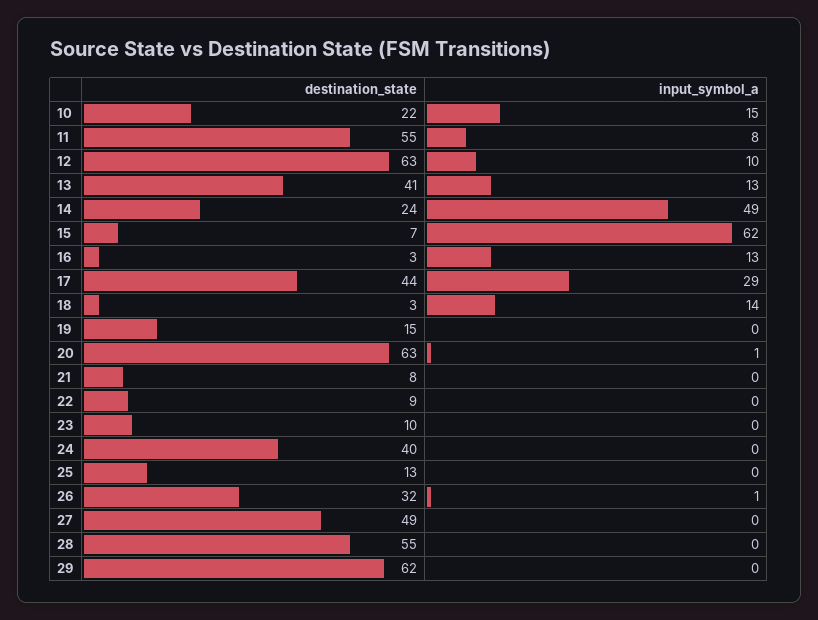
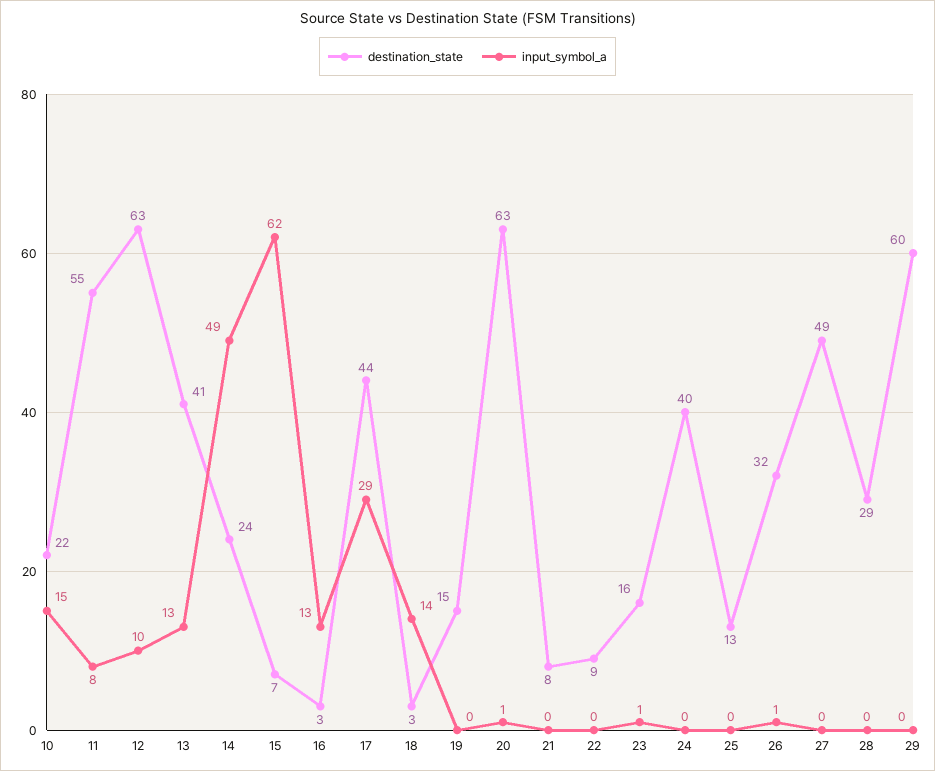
destination_state, 23: 10 -> 16
input_symbol_a, 23: 0 -> 1
destination_state, 28: 55 -> 29
destination_state, 29: 62 -> 60

